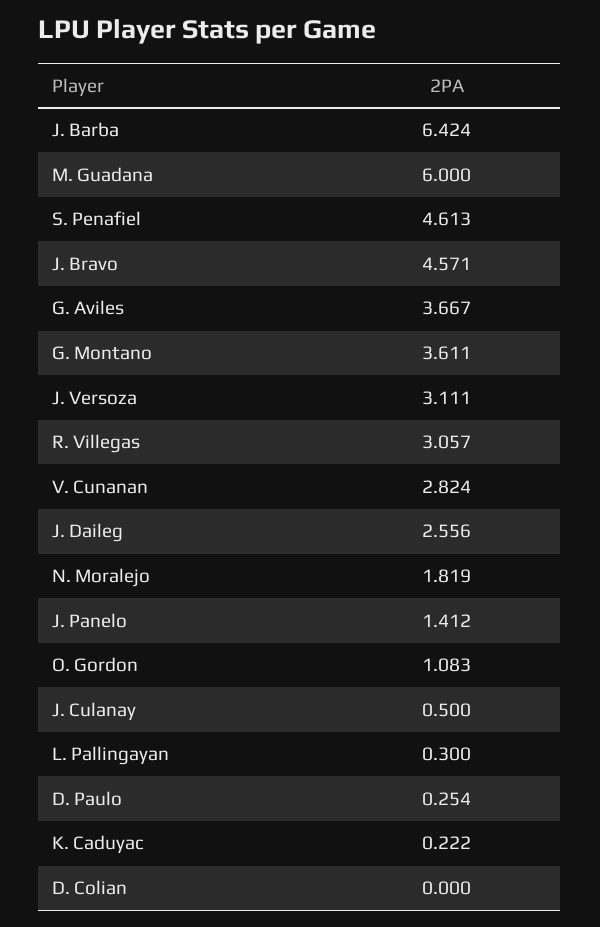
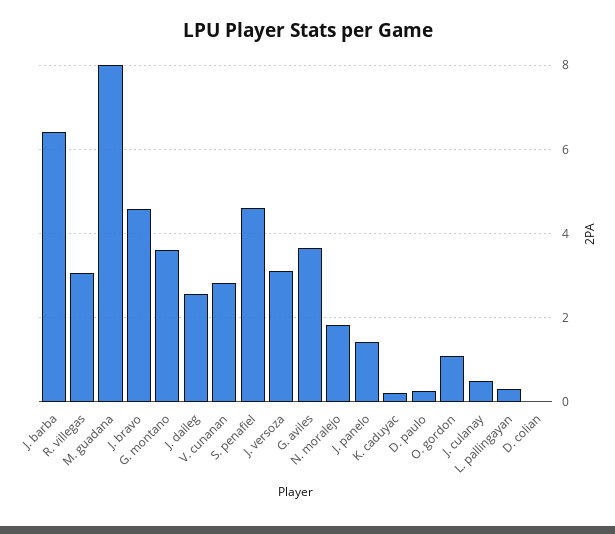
M. Guadana: 6 -> 8

